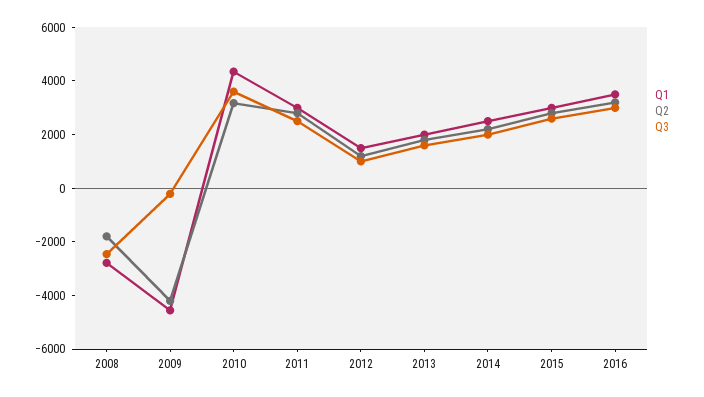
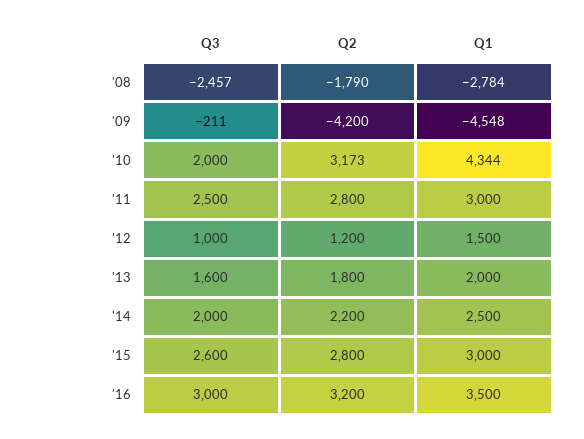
Q3, 2010: 3500 -> 2000

